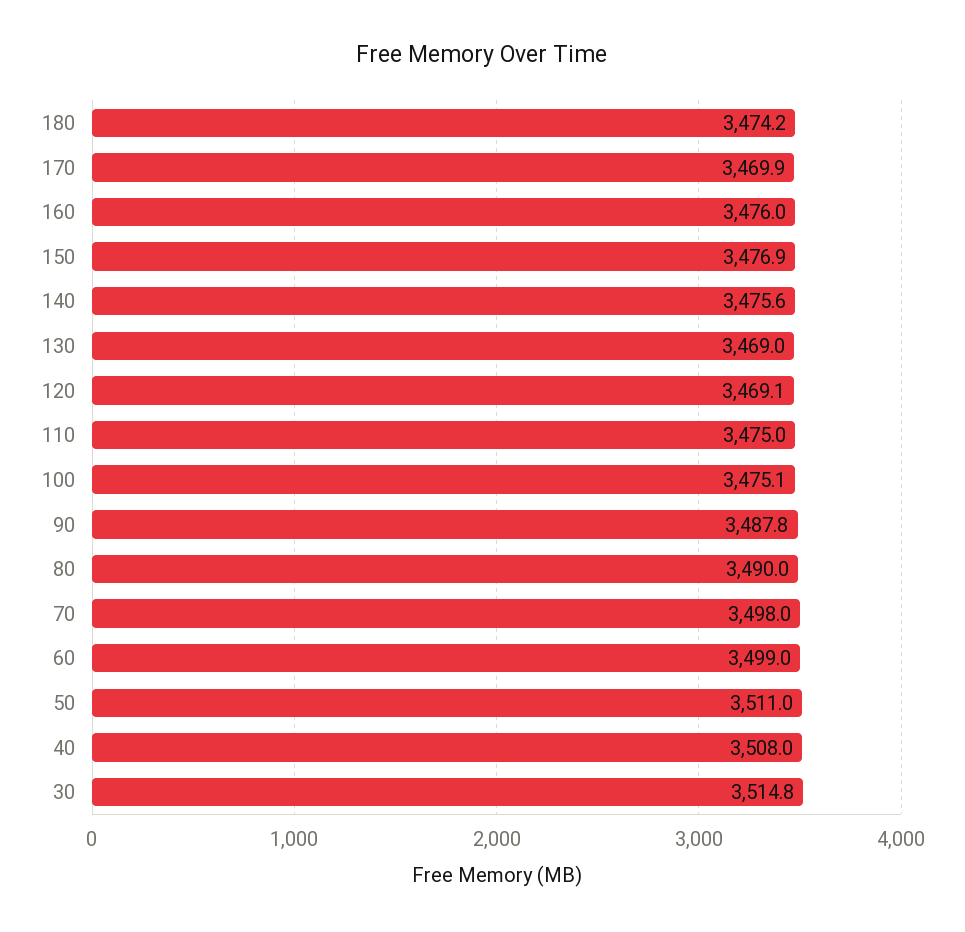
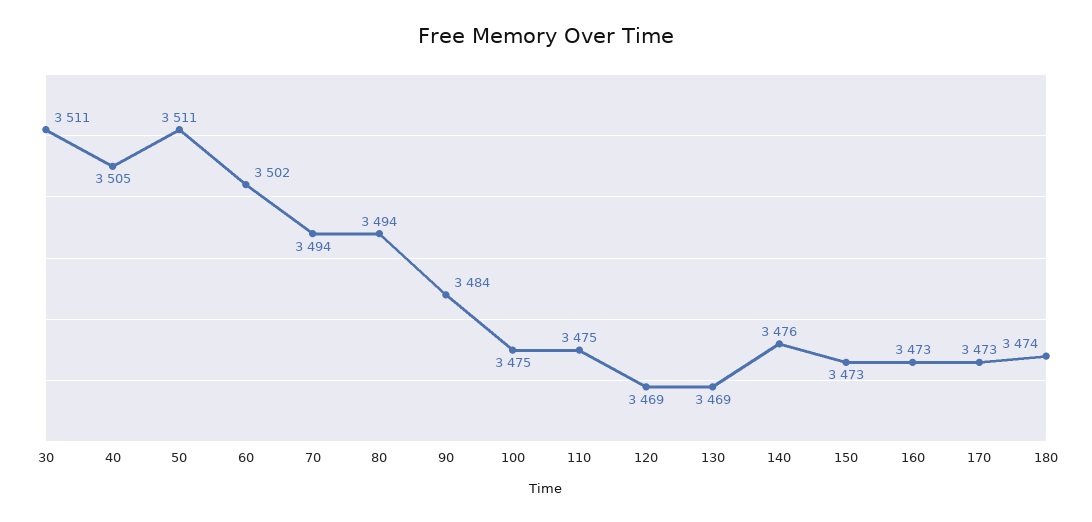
170: 3469.9 -> 3473
160: 3476 -> 3473
150: 3476.9 -> 3473
90: 3487.8 -> 3484
80: 3490 -> 3494
70: 3498 -> 3494
60: 3499 -> 3502
40: 3508 -> 3505
30: 3514.8 -> 3511

